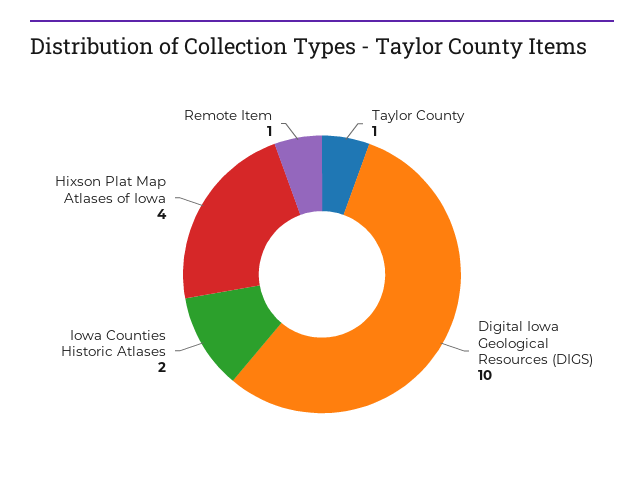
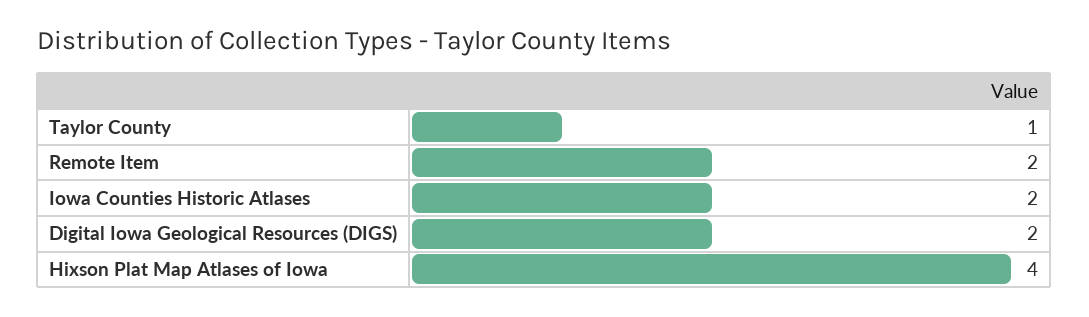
Digital Iowa Geological Resources (DIGS): 10 -> 2
Remote Item: 1 -> 2

